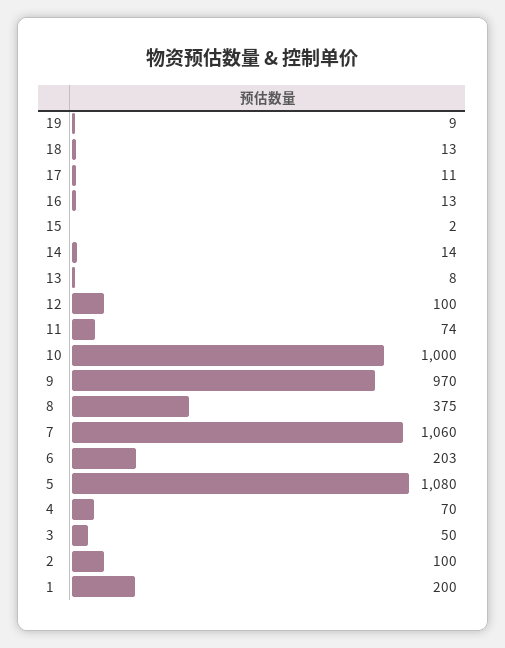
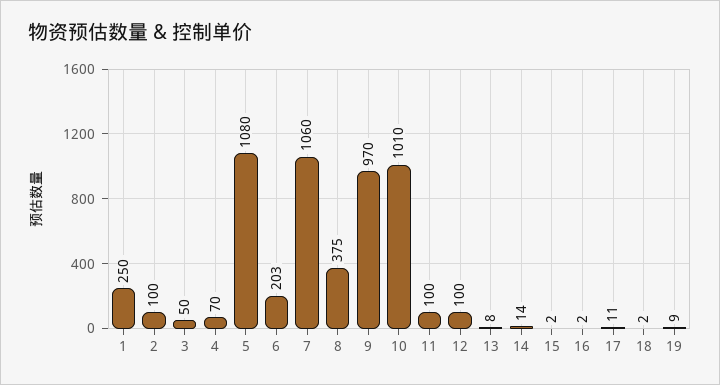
18: 13 -> 2
16: 13 -> 2
11: 74 -> 100
10: 1000 -> 1010
1: 200 -> 250

